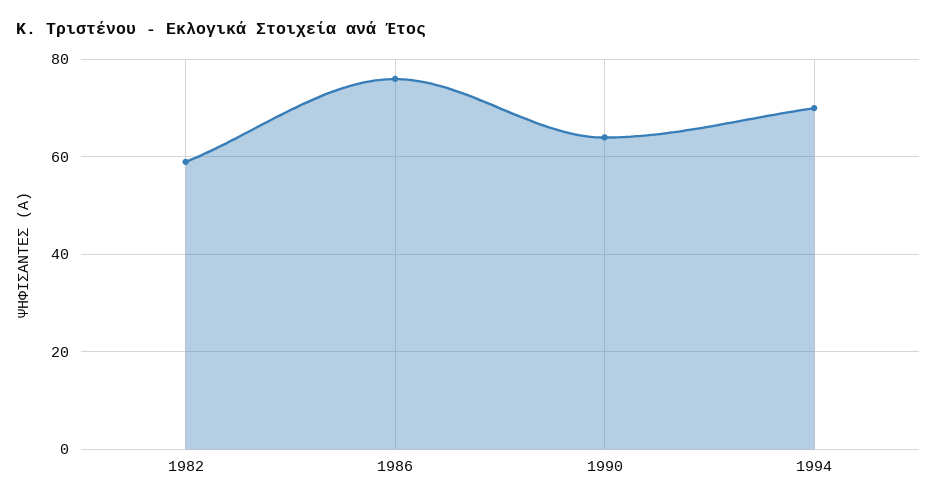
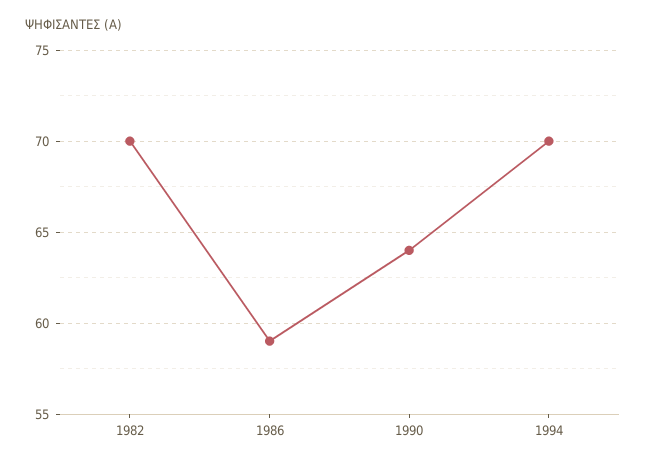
1982: 60 -> 70
1986: 75 -> 59

